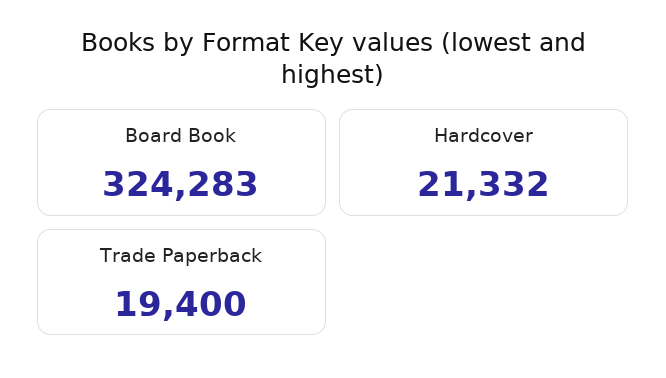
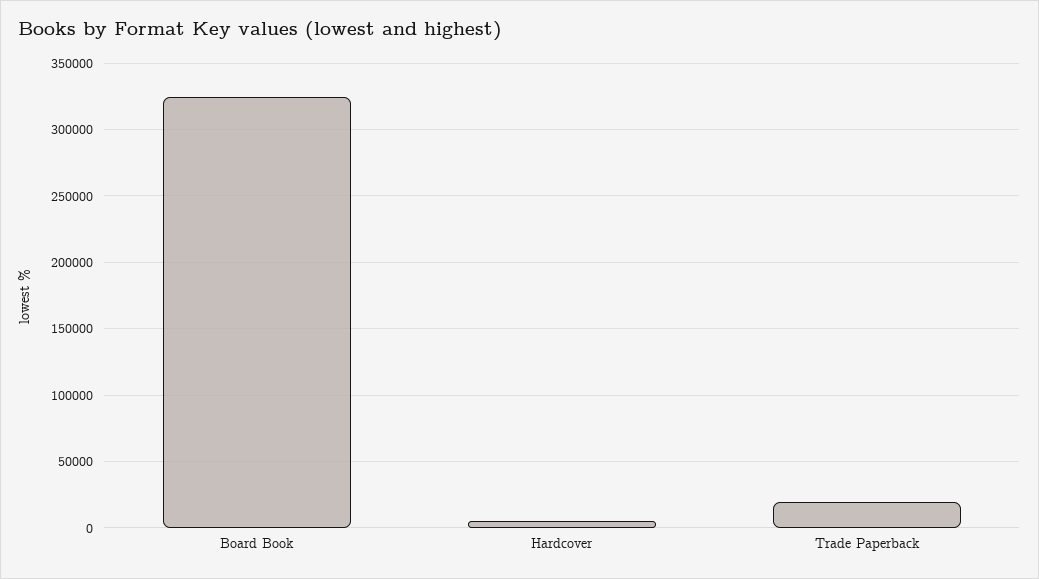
Hardcover: 21332 -> 5000

